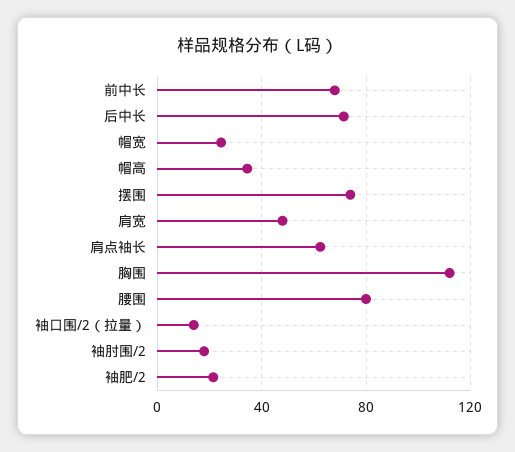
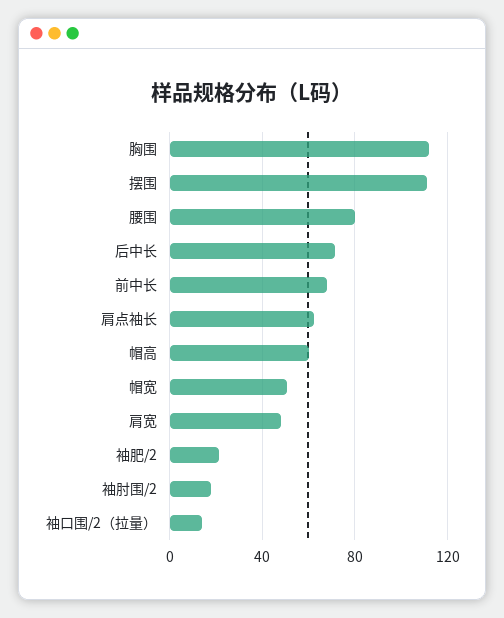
帽宽: 25 -> 50
帽高: 35 -> 60
摆围: 75 -> 110

